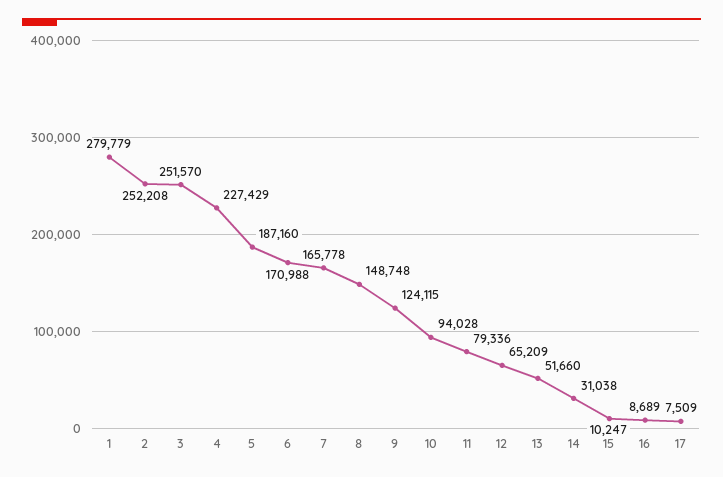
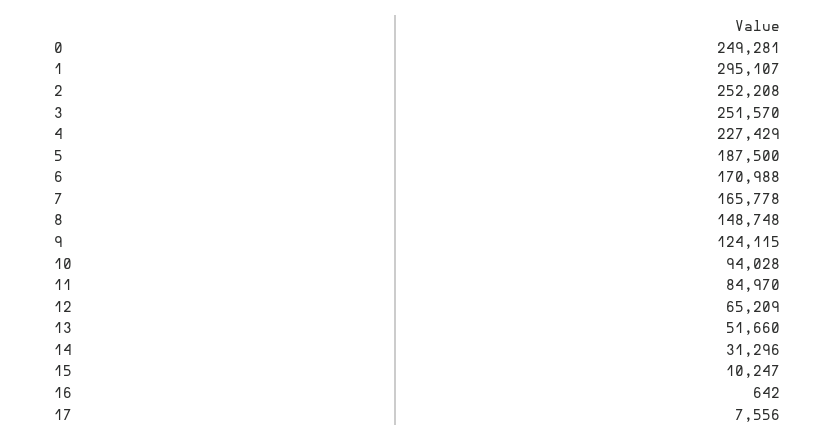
1: 279779 -> 295107
5: 187160 -> 187500
11: 79336 -> 84970
14: 31038 -> 31296
16: 8689 -> 642
17: 7509 -> 7556
0: none -> 249281

